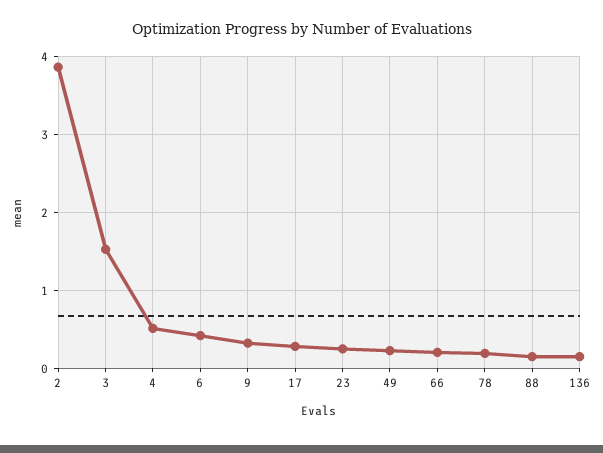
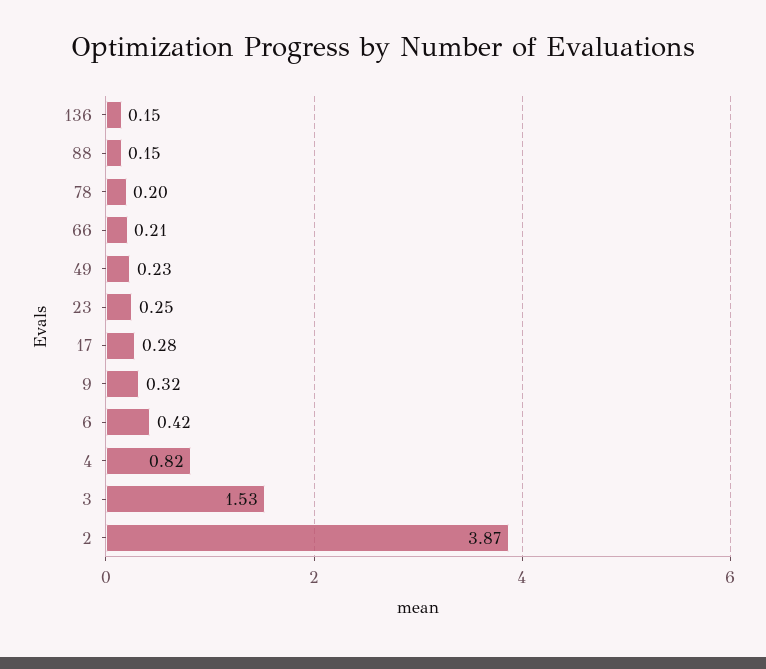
4: 0.5 -> 0.82

